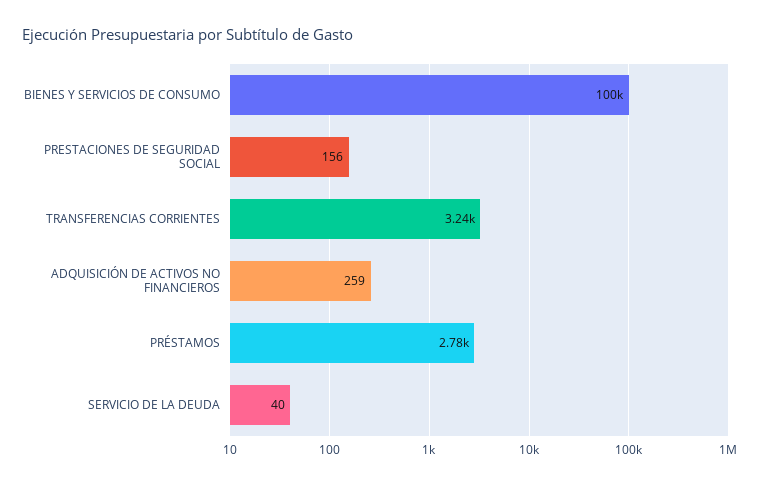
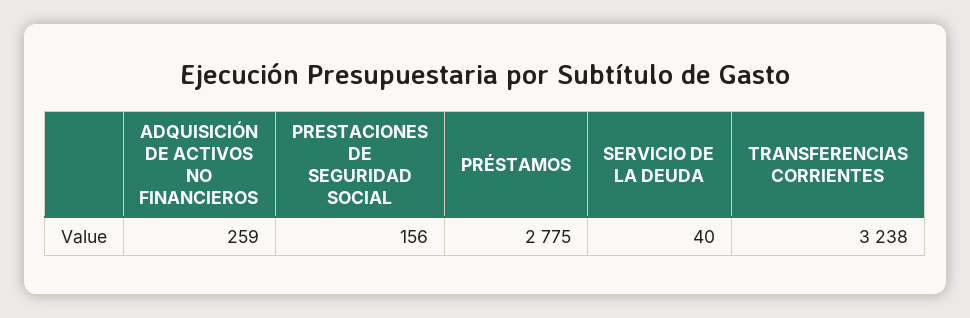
BIENES Y SERVICIOS DE CONSUMO: 100000 -> none

